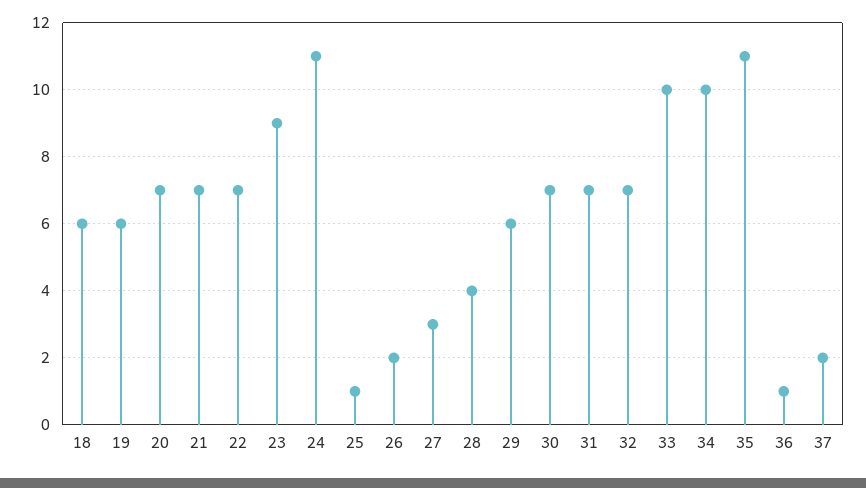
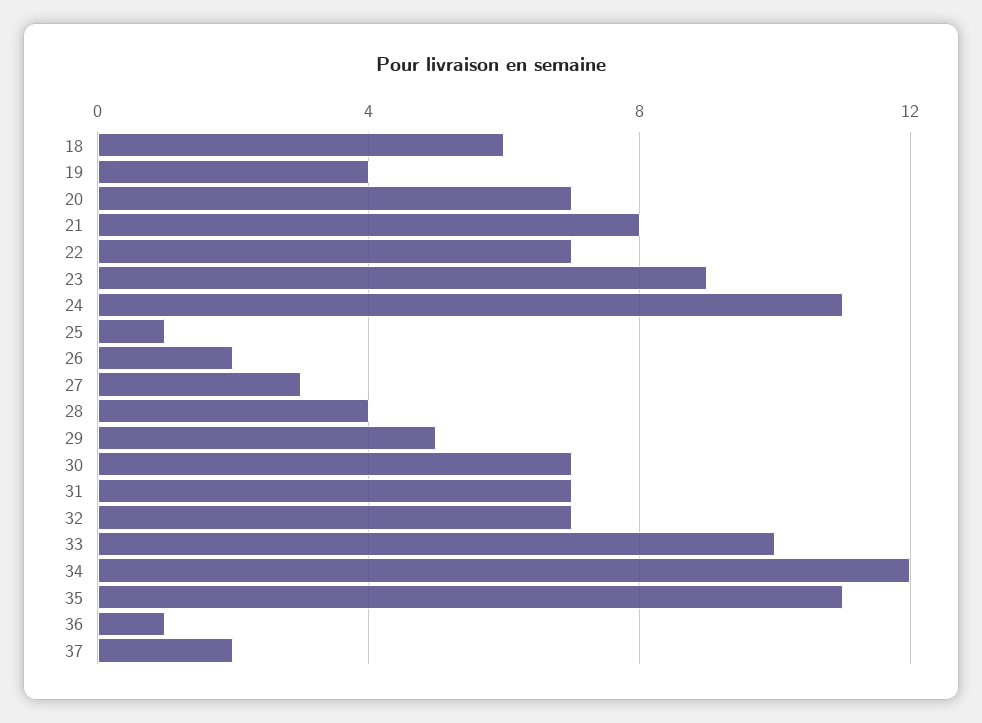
19: 6 -> 4
21: 7 -> 8
29: 6 -> 5
34: 10 -> 12

